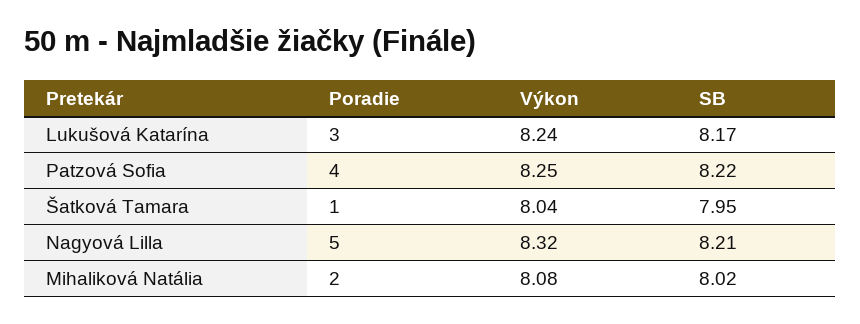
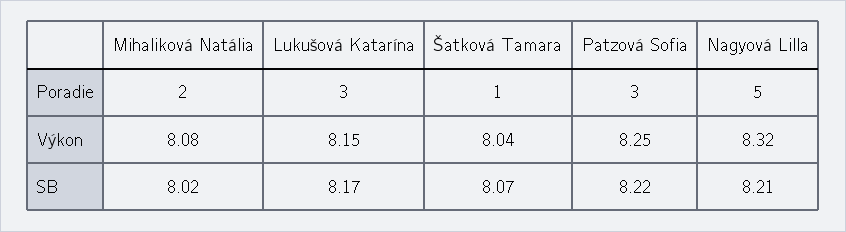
Výkon, Lukušová Katarína: 8.24 -> 8.15
Poradie, Patzová Sofia: 4 -> 3
SB, Šatková Tamara: 7.95 -> 8.07

